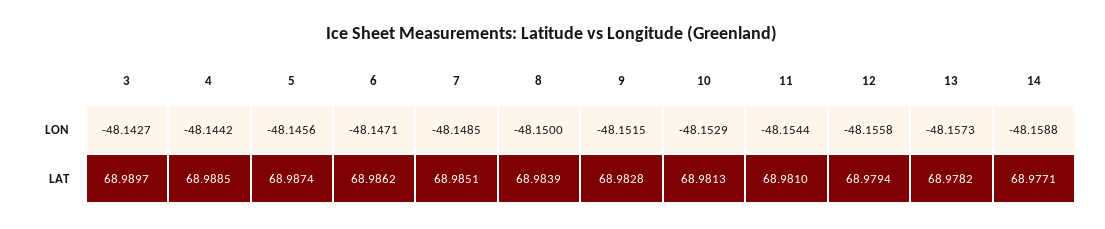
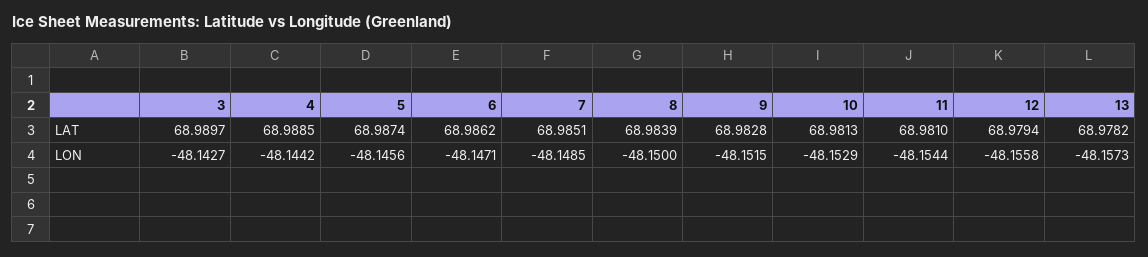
14, LON: -48.1588 -> none
14, LAT: 68.9771 -> none

